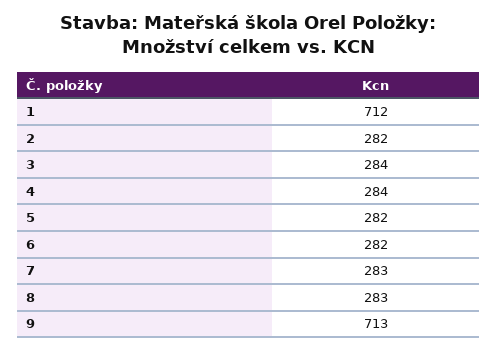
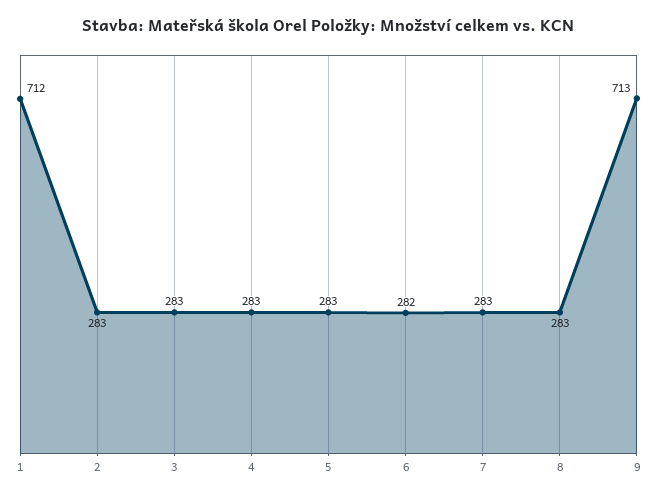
2: 282 -> 283
3: 284 -> 283
4: 284 -> 283
5: 282 -> 283

